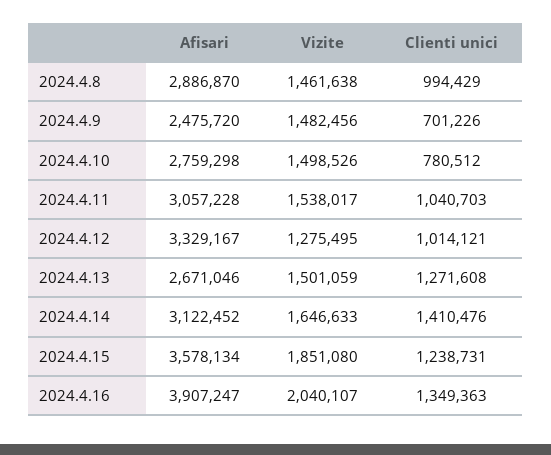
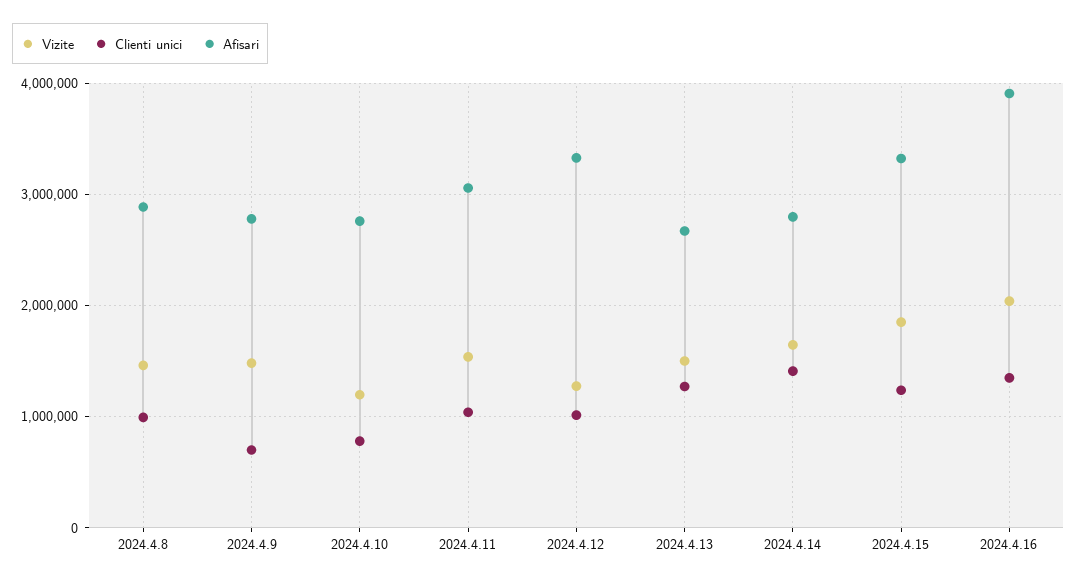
Afisari, 2024.4.9: 2475720 -> 2800000
Vizite, 2024.4.10: 1498526 -> 1200000
Afisari, 2024.4.14: 3122452 -> 2800000
Afisari, 2024.4.15: 3578134 -> 3300000

